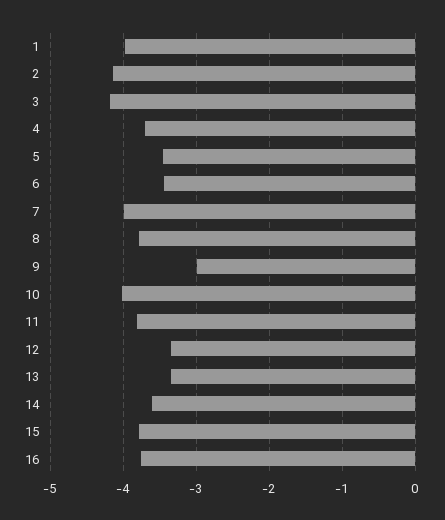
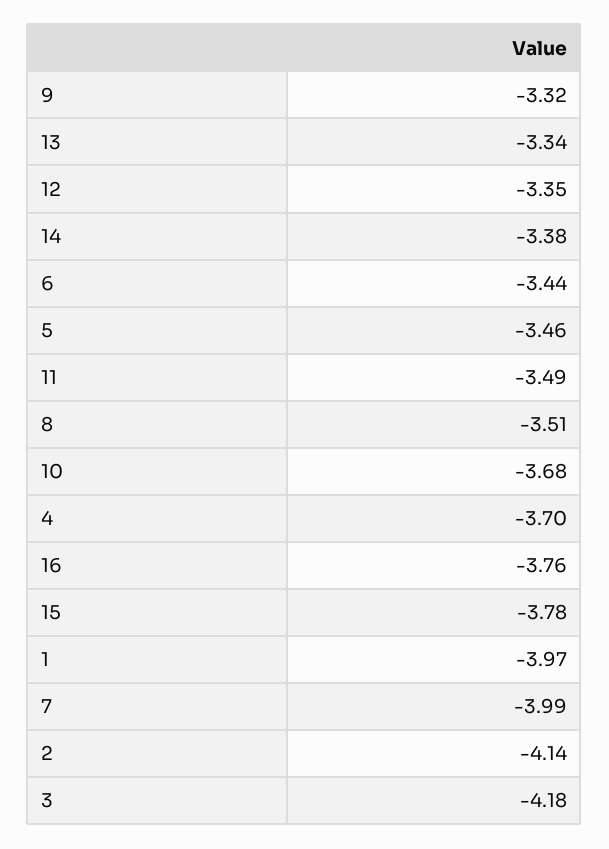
8: -3.8 -> -3.51
9: -3 -> -3.32
10: -4 -> -3.68
11: -3.8 -> -3.49
14: -3.6 -> -3.38

